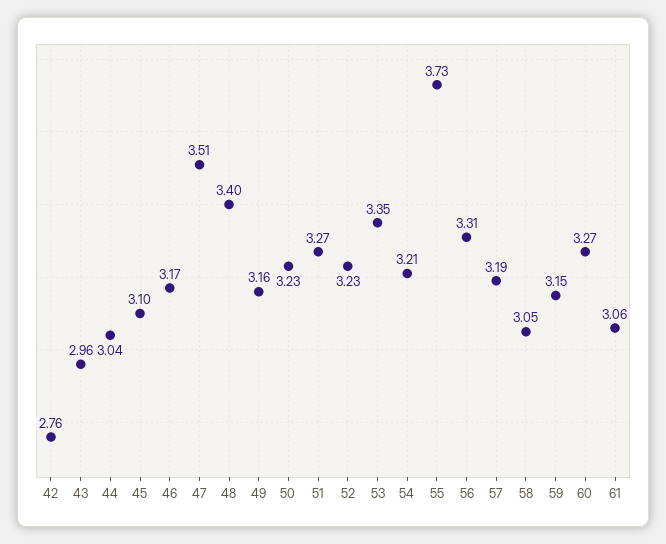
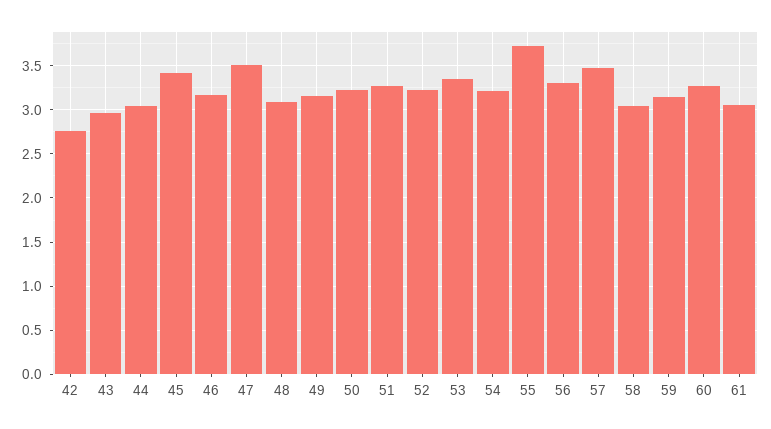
45: 3.1 -> 3.4
48: 3.4 -> 3.1
57: 3.19 -> 3.5

